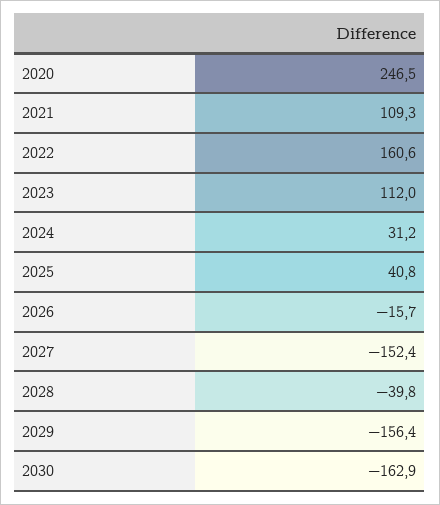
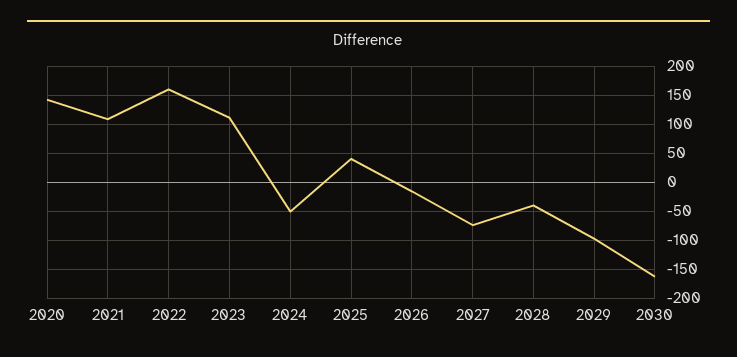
2020: 246.5 -> 150
2024: 31.2 -> -50
2027: -152.4 -> -75
2029: -156.4 -> -100

